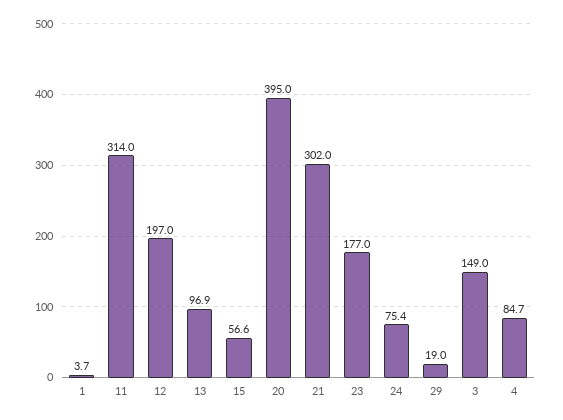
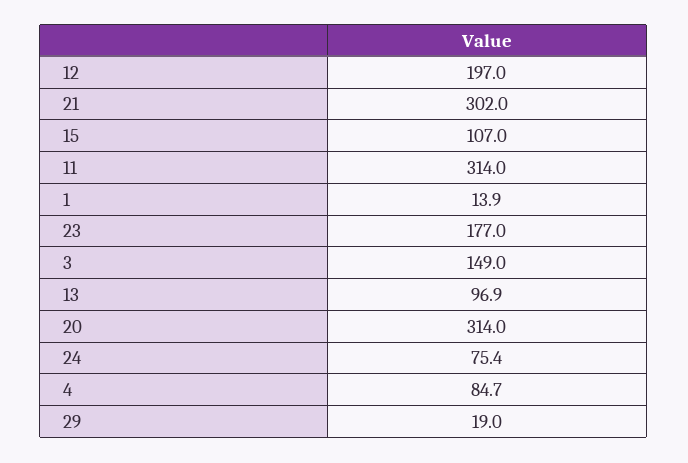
1: 3.7 -> 13.9
15: 56.6 -> 107
20: 395 -> 314

